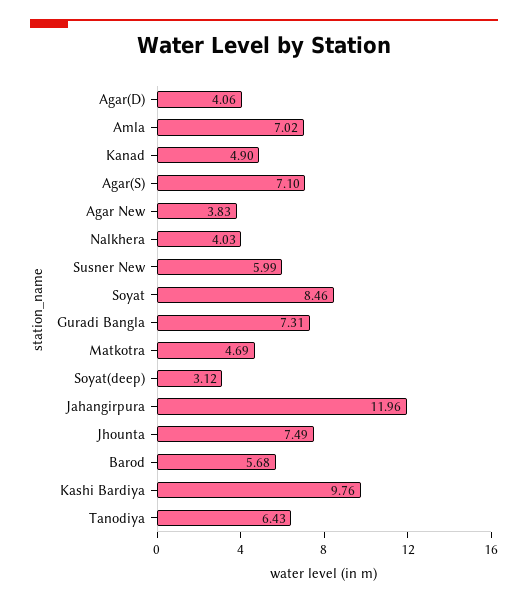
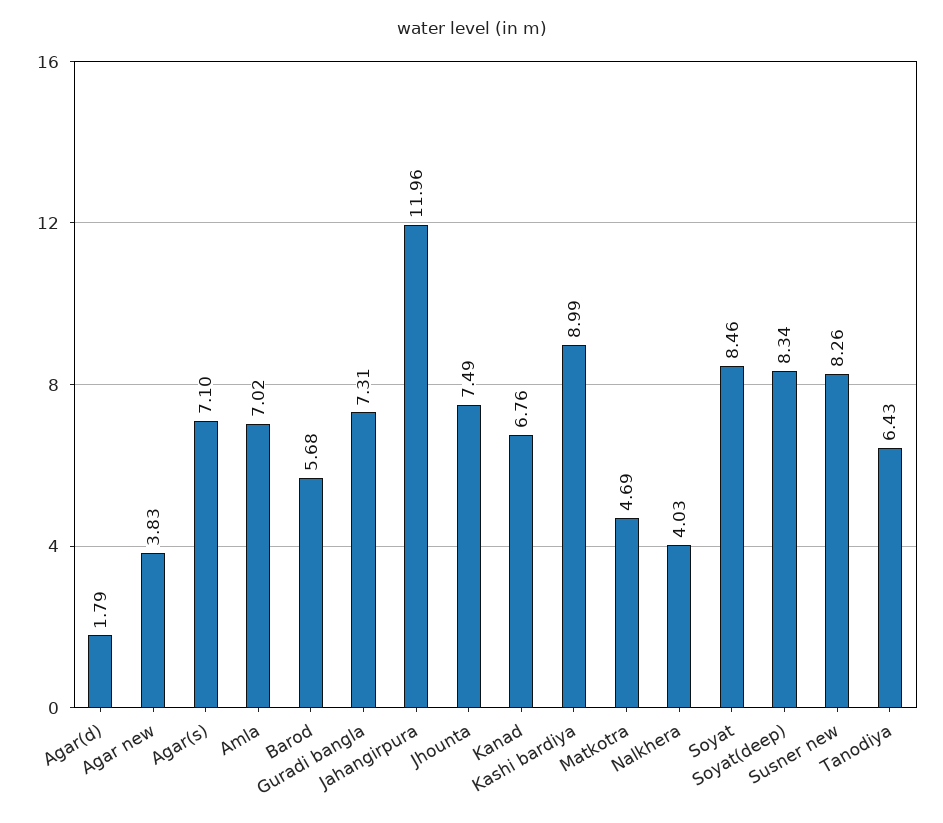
Agar(D): 4.06 -> 1.79
Kanad: 4.9 -> 6.76
Susner New: 5.99 -> 8.26
Soyat(deep): 3.12 -> 8.34
Kashi Bardiya: 9.76 -> 8.99

